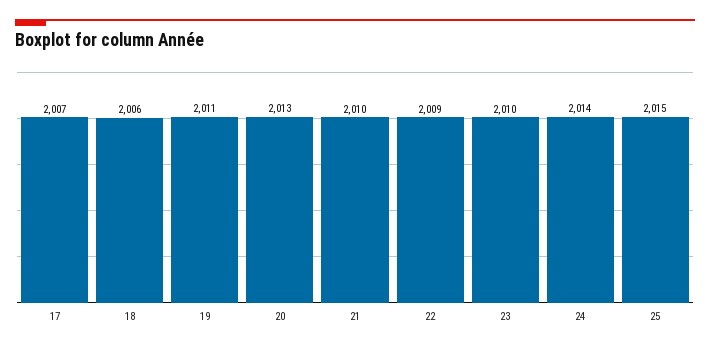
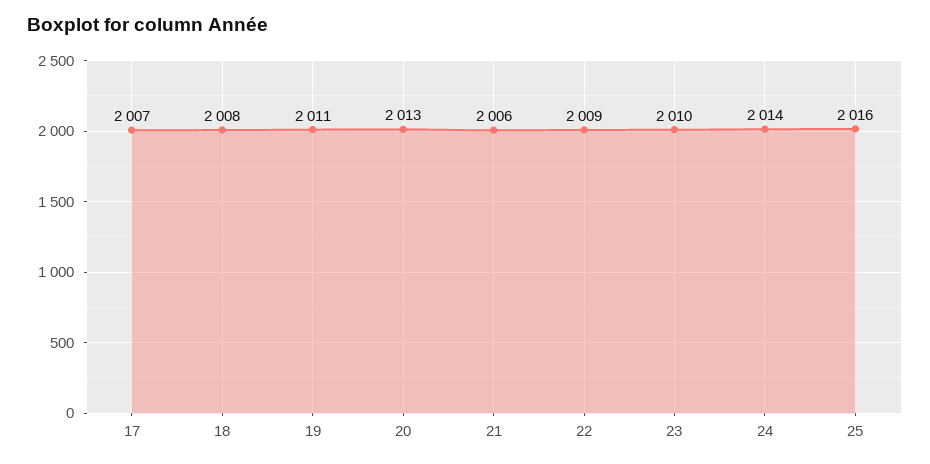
18: 2006 -> 2008
21: 2010 -> 2006
25: 2015 -> 2016

